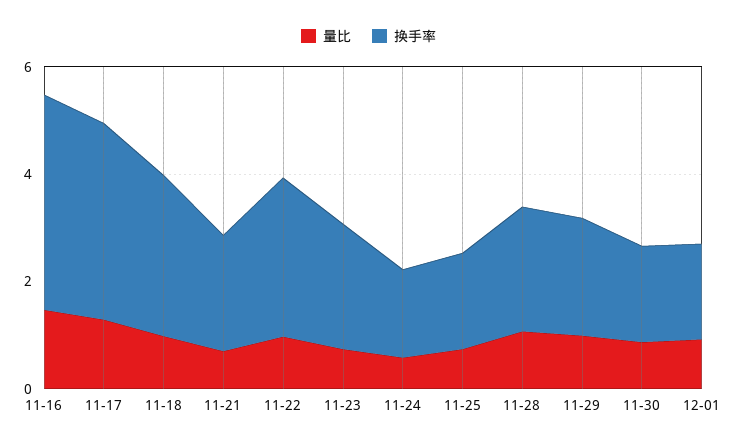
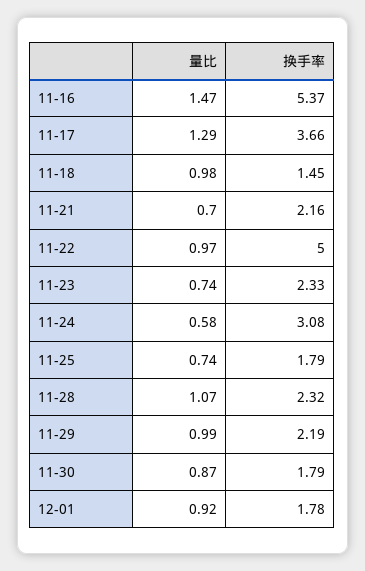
换手率, 11-16: 4 -> 5.37
换手率, 11-18: 3 -> 1.45
换手率, 11-22: 3 -> 5
换手率, 11-24: 1.5 -> 3.08

